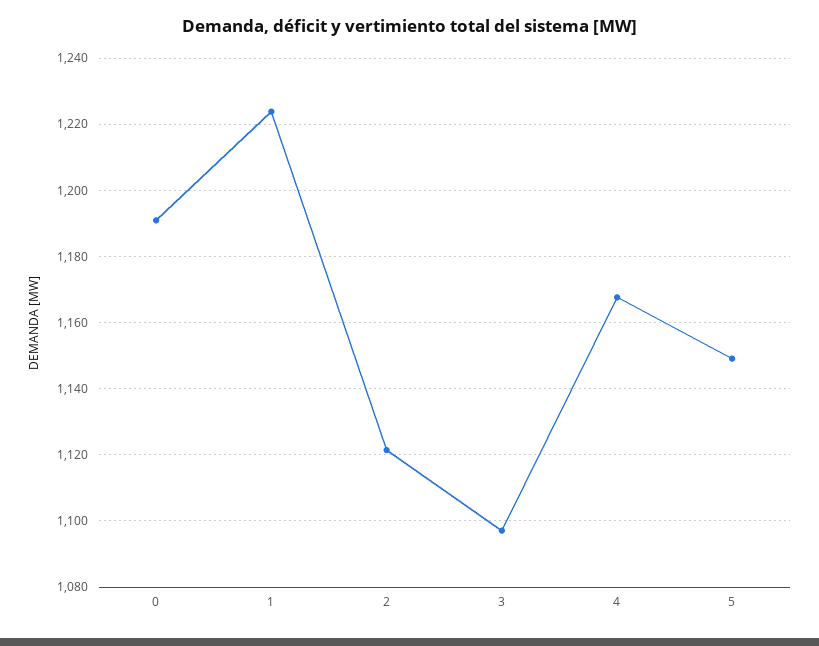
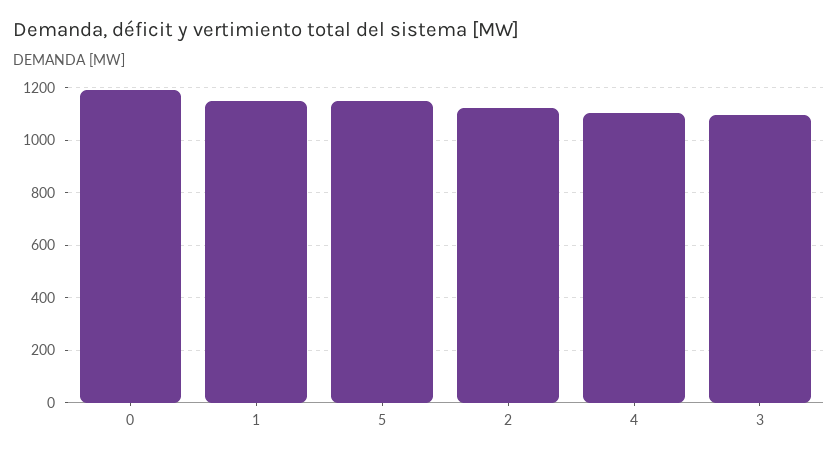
1: 1224 -> 1150
4: 1168 -> 1100

